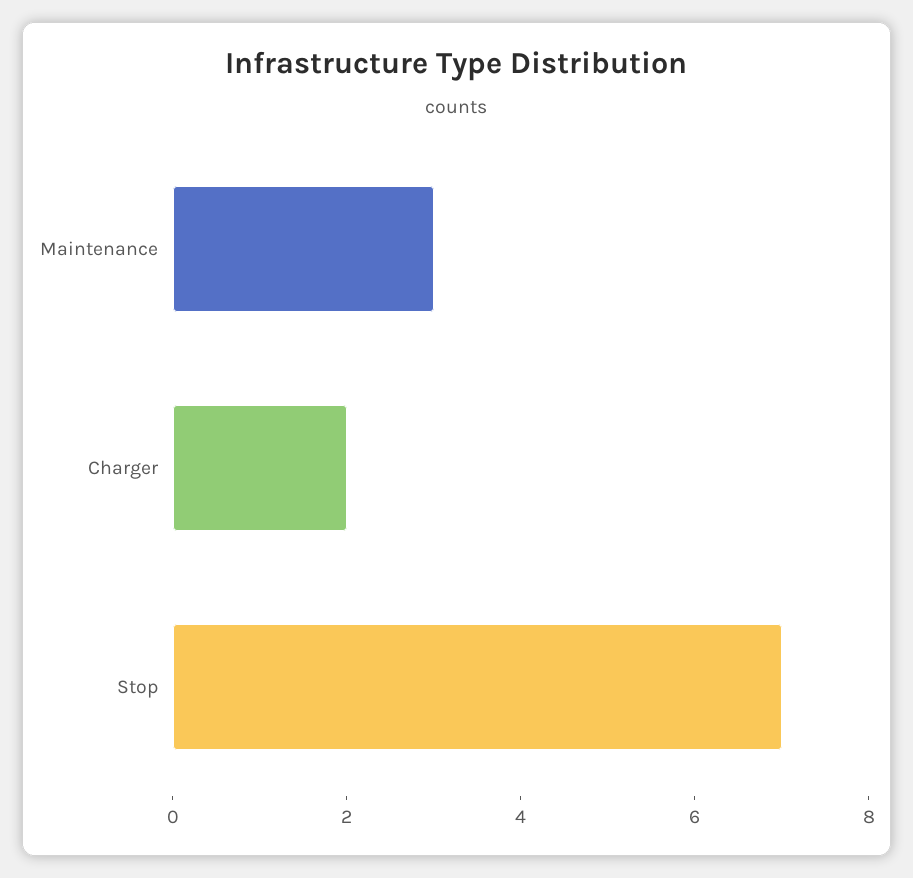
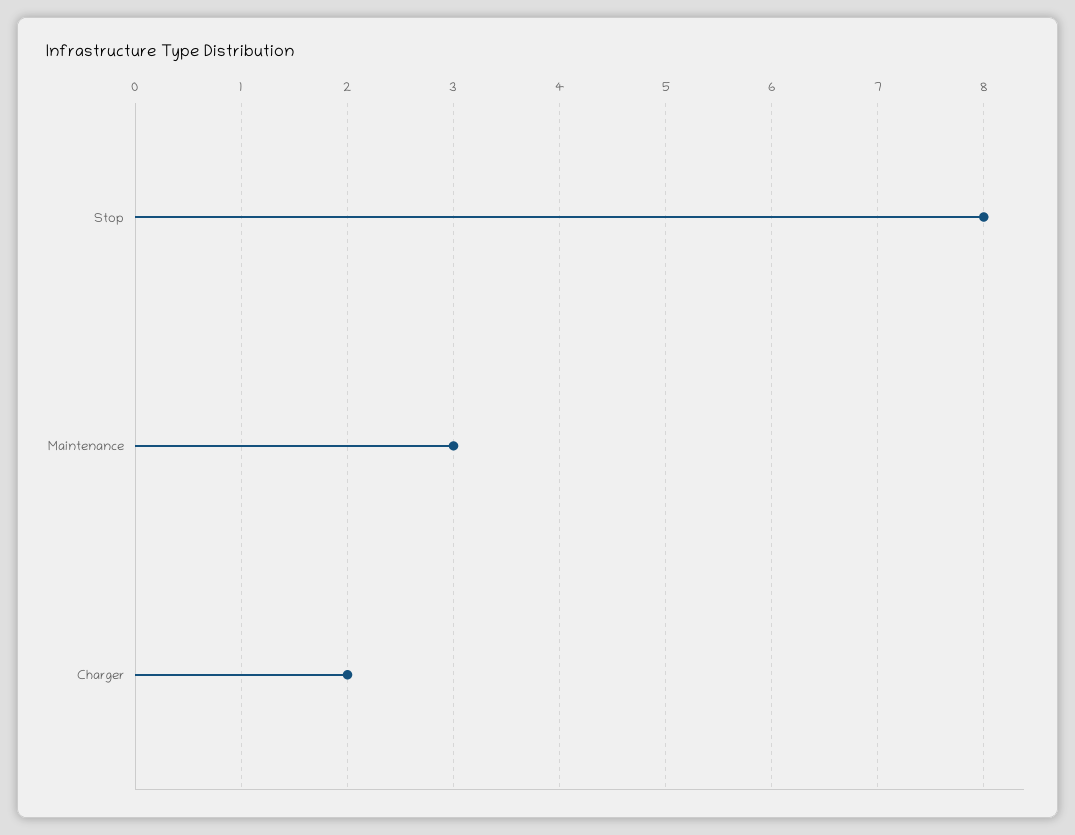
Stop: 7 -> 8

